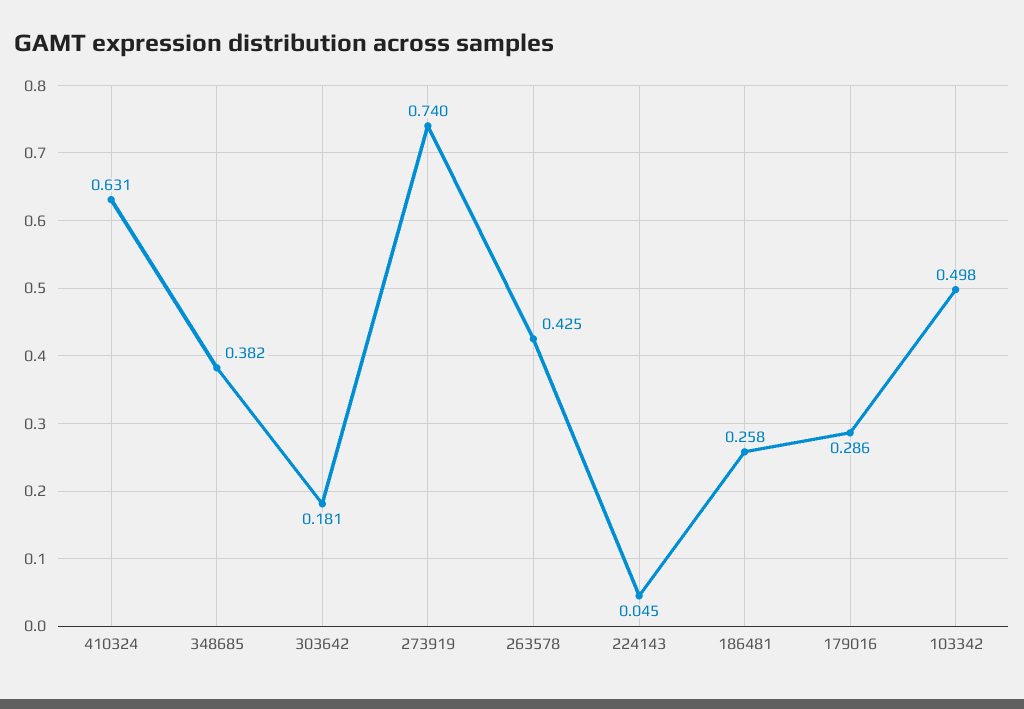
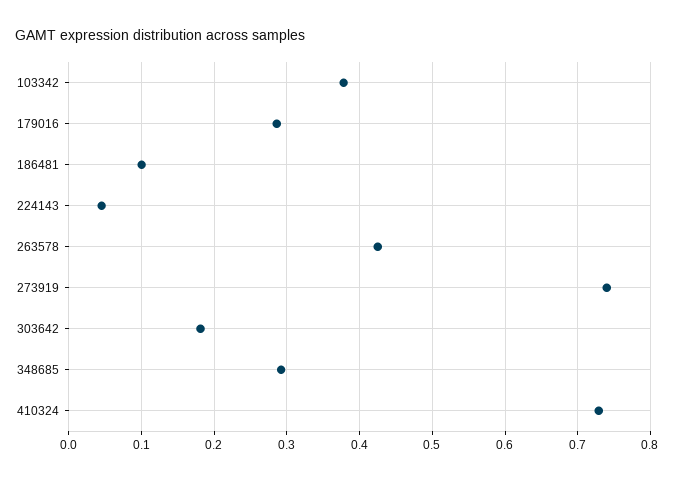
410324: 0.631 -> 0.73
348685: 0.382 -> 0.29
186481: 0.258 -> 0.1
103342: 0.498 -> 0.38

